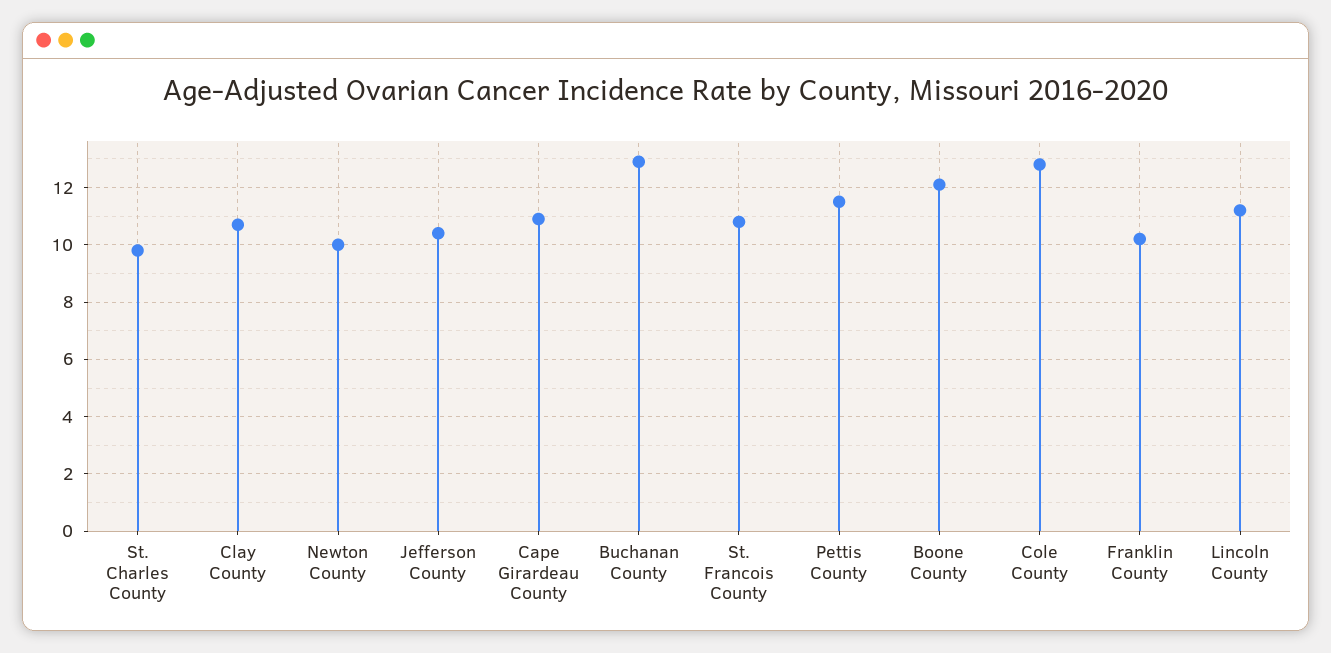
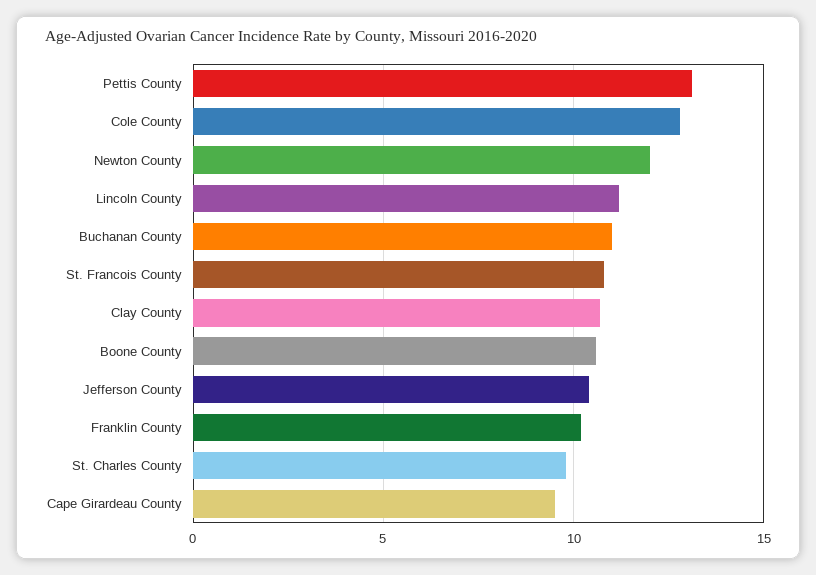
Newton County: 10 -> 12
Cape Girardeau County: 11 -> 9.5
Buchanan County: 13 -> 11
Pettis County: 11.5 -> 13
Boone County: 12 -> 10.5

